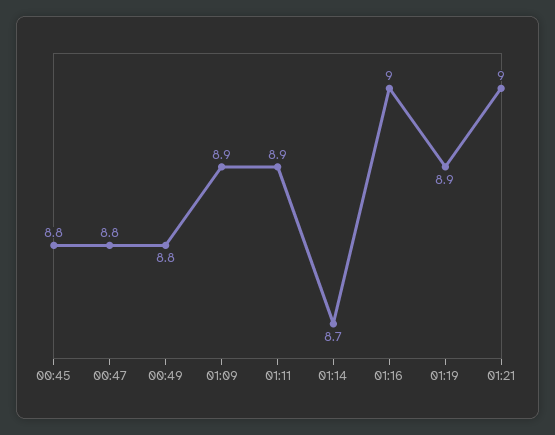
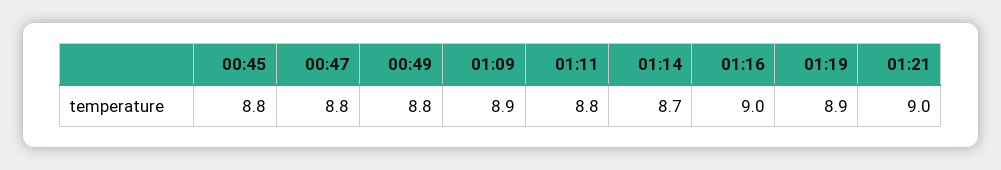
01:11: 8.9 -> 8.8

